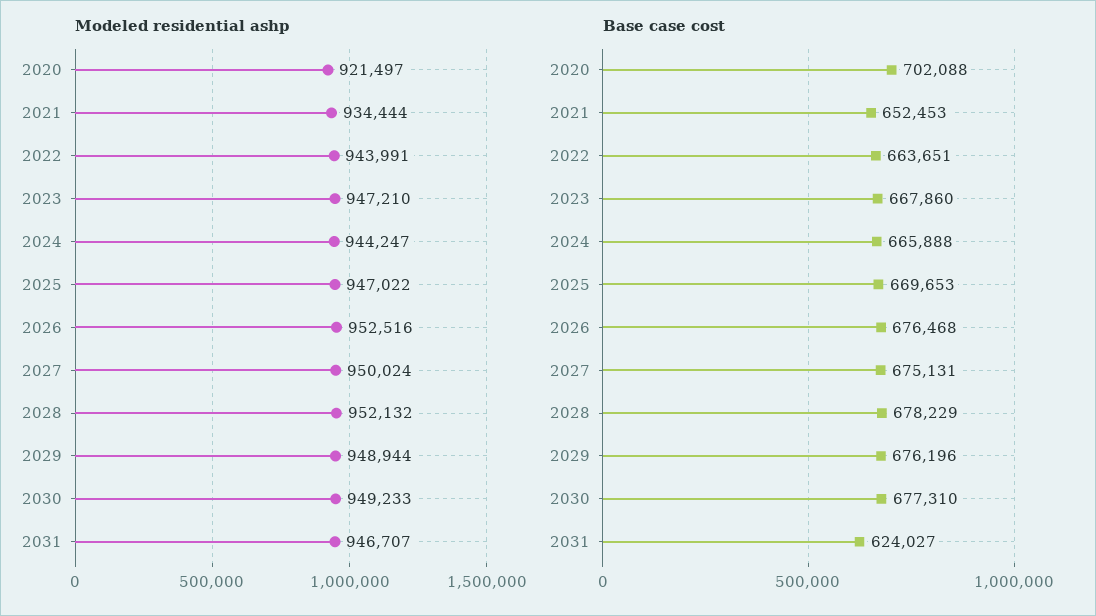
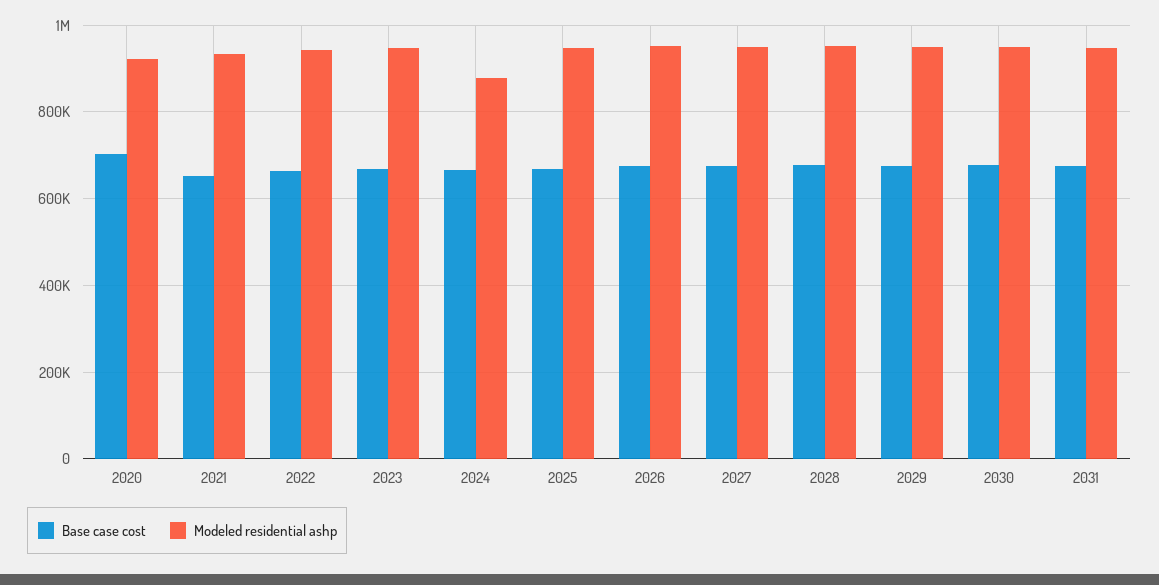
Modeled residential ashp, 2024: 944247 -> 880000
Base case cost, 2031: 624027 -> 680000

